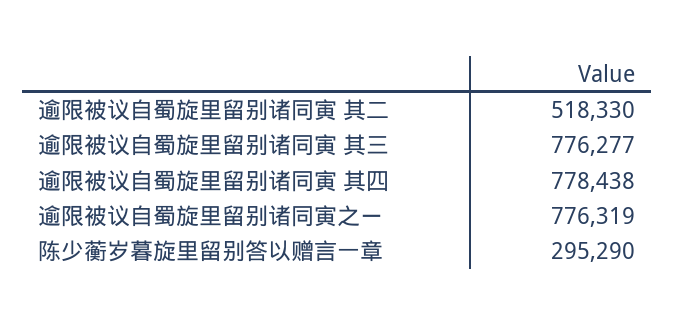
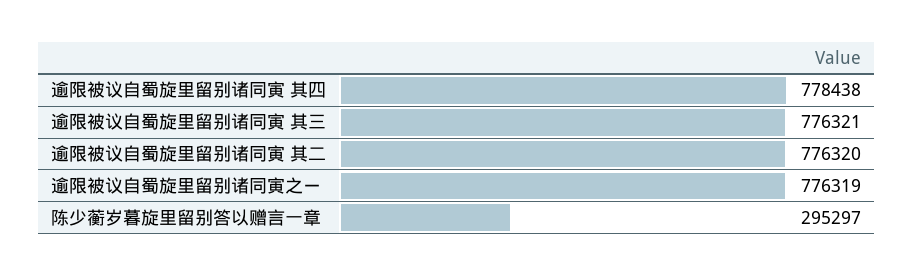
逾限被议自蜀旋里留别诸同寅 其二: 518330 -> 776320
逾限被议自蜀旋里留别诸同寅 其三: 776277 -> 776321
陈少蘅岁暮旋里留别答以赠言一章: 295290 -> 295297

